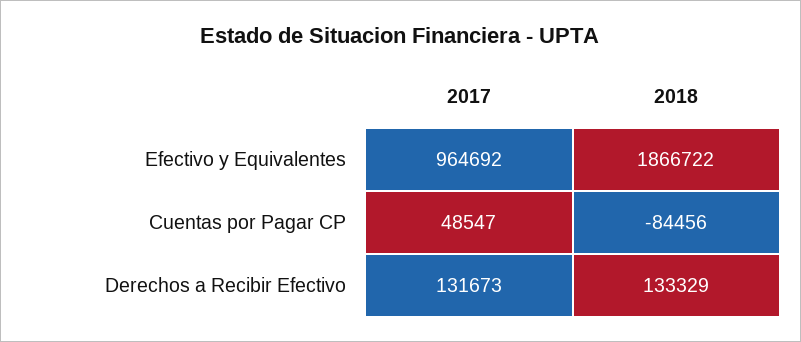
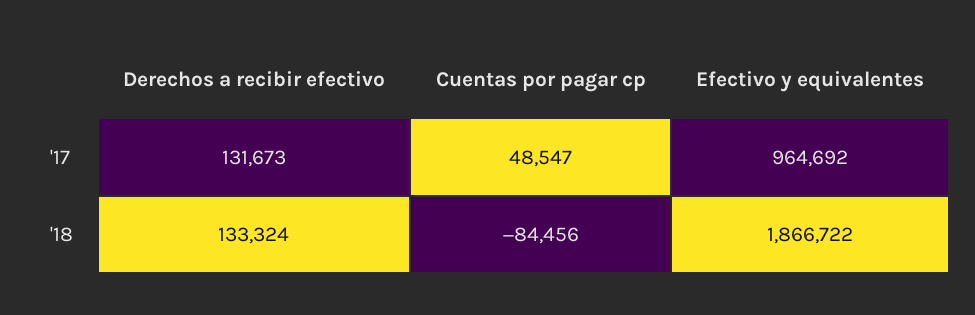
2018, Derechos a Recibir Efectivo: 133329 -> 133324

